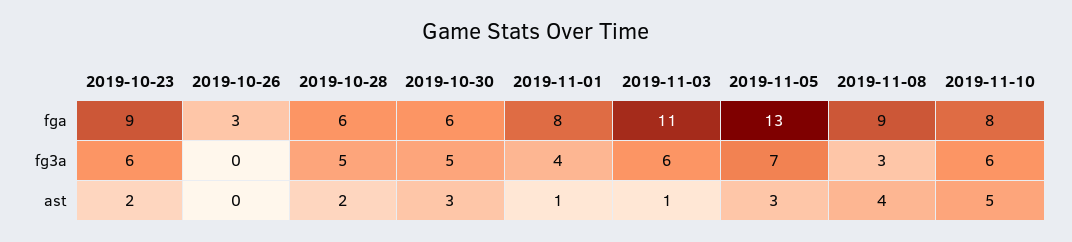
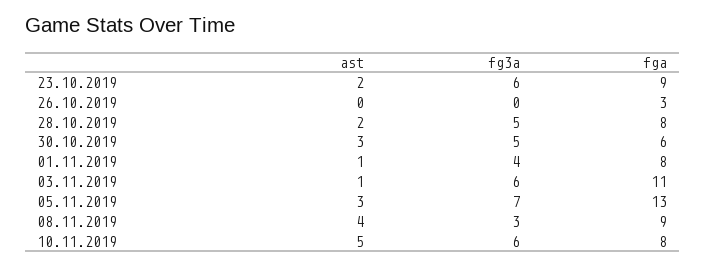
2019-10-28, fga: 6 -> 8

